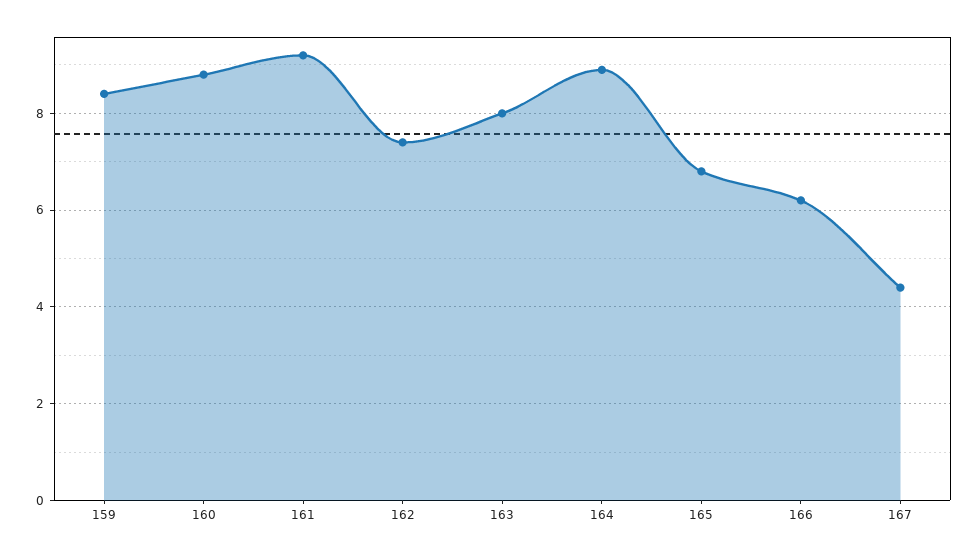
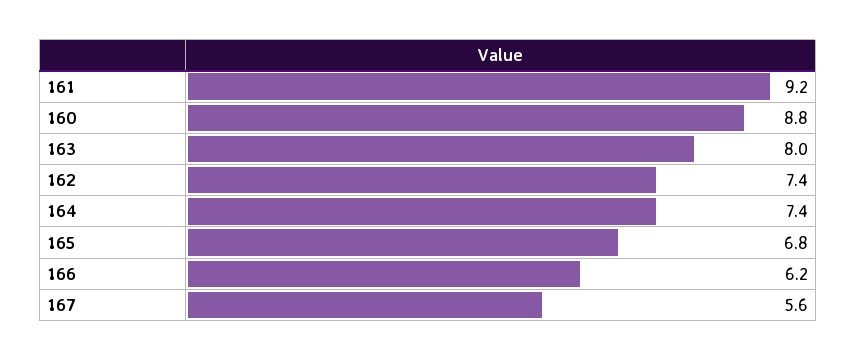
159: 8.5 -> none
164: 9 -> 7.4
167: 4.5 -> 5.6

